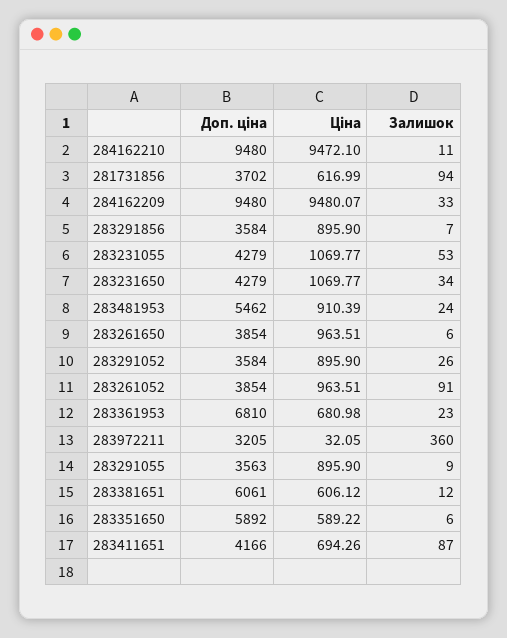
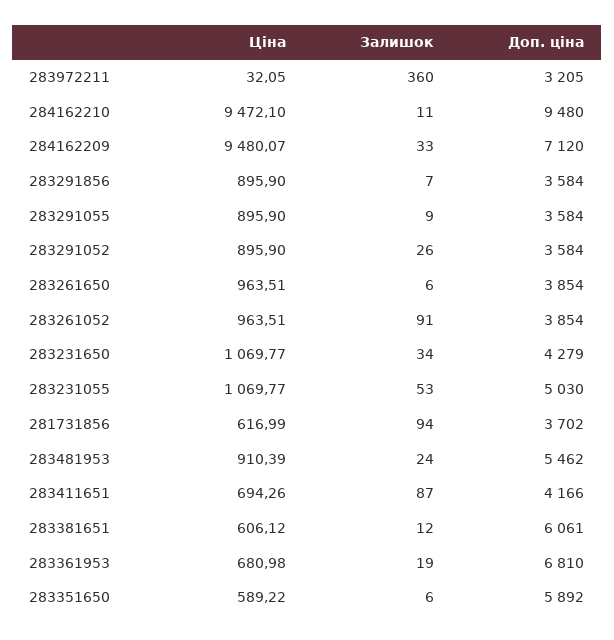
Доп. ціна, 284162209: 9480 -> 7120
Доп. ціна, 283231055: 4279 -> 5030
Залишок, 283361953: 23 -> 19
Доп. ціна, 283291055: 3563 -> 3584

